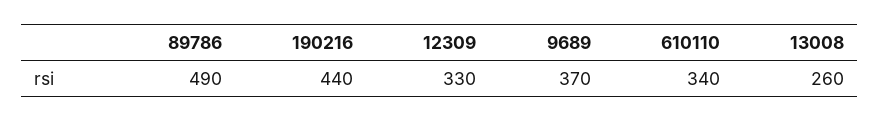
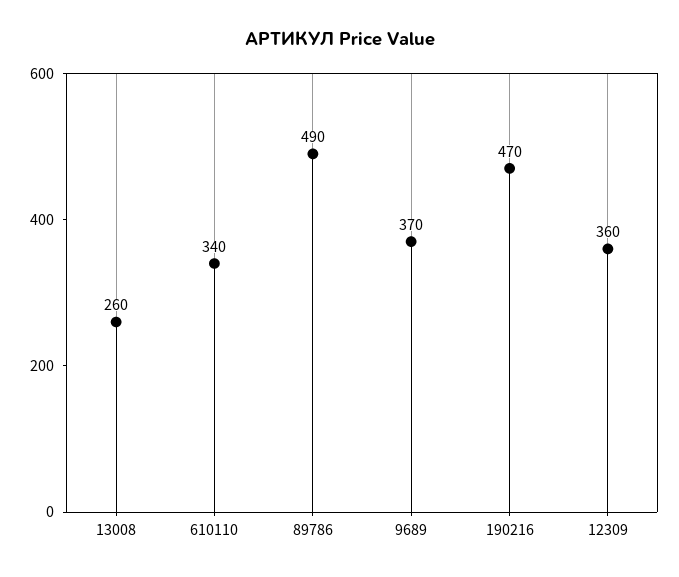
190216: 440 -> 470
12309: 330 -> 360

